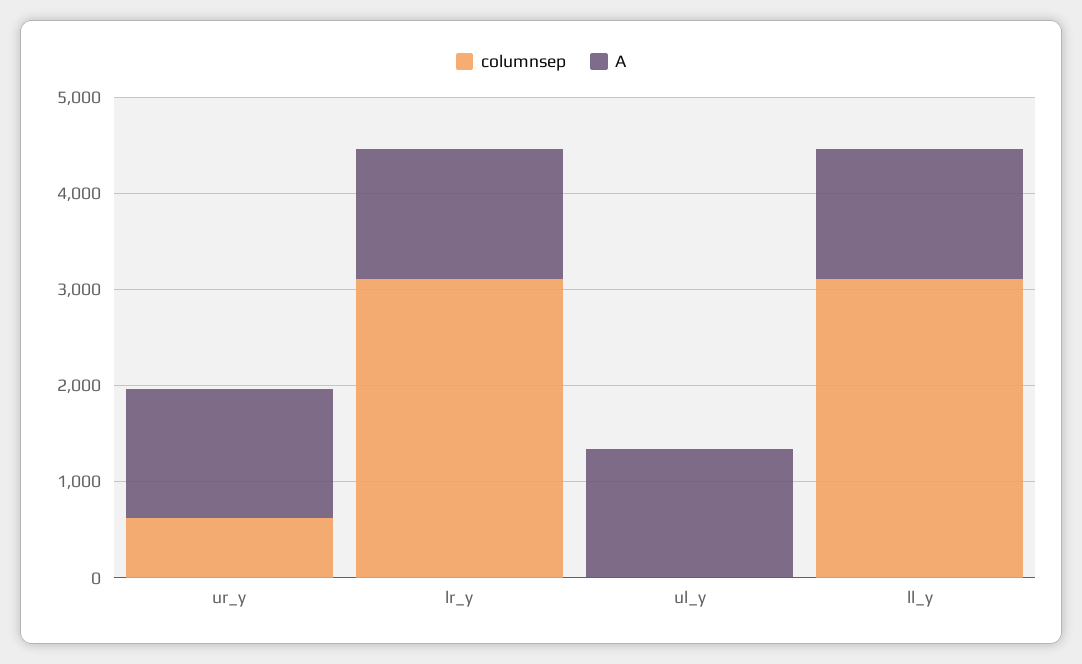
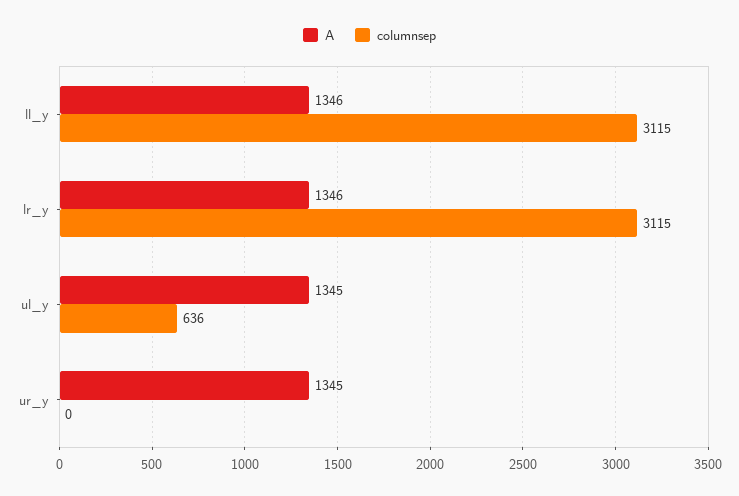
columnsep, ur_y: 600 -> 0
columnsep, ul_y: 0 -> 636

